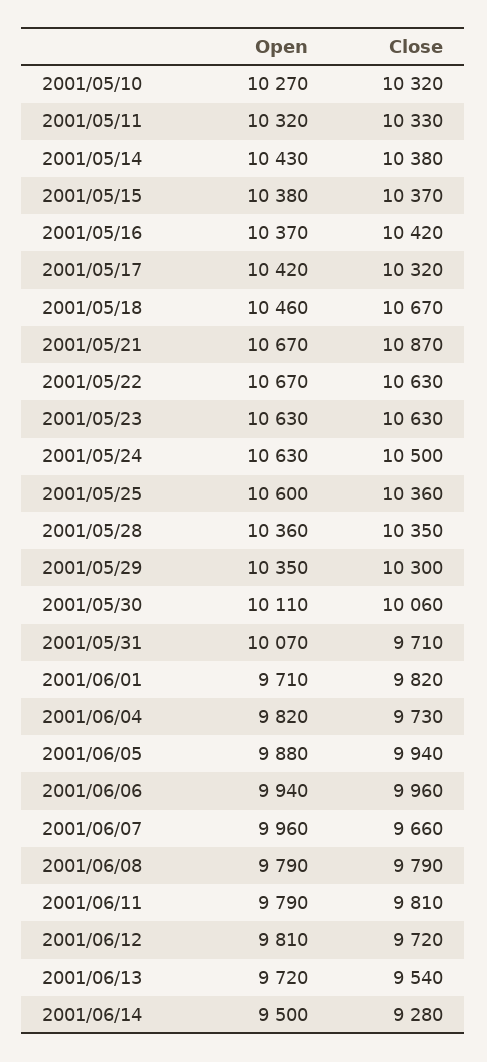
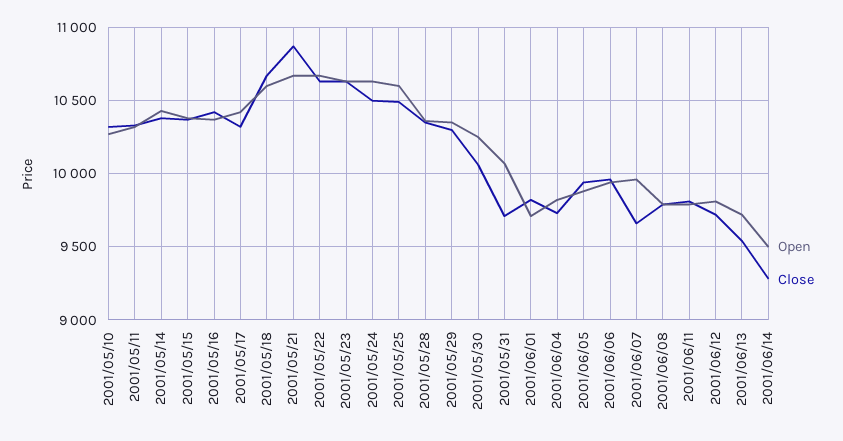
Open, 2001/05/18: 10460 -> 10600
Close, 2001/05/25: 10360 -> 10500
Open, 2001/05/30: 10110 -> 10250

